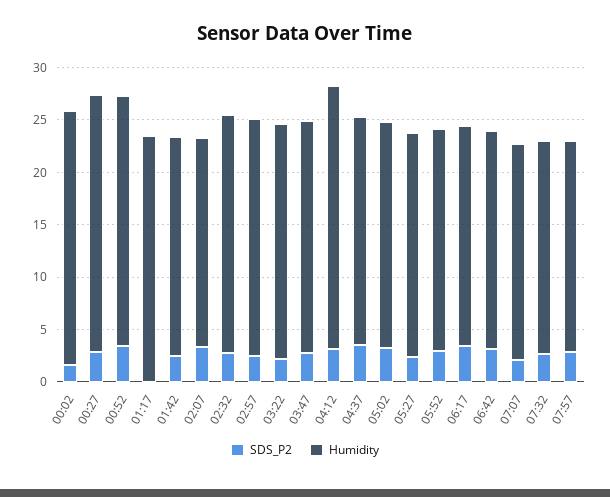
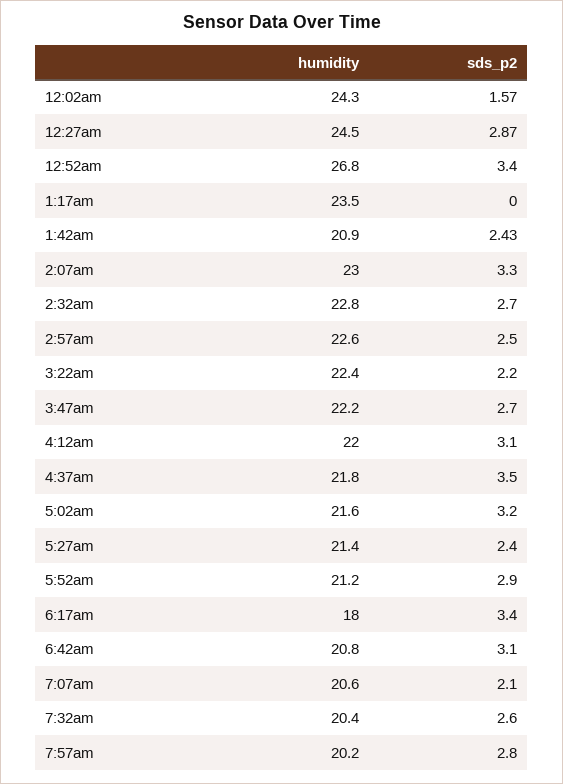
Humidity, 00:52: 24 -> 26.8
Humidity, 02:07: 20 -> 23
Humidity, 04:12: 25 -> 22
Humidity, 06:17: 21 -> 18

